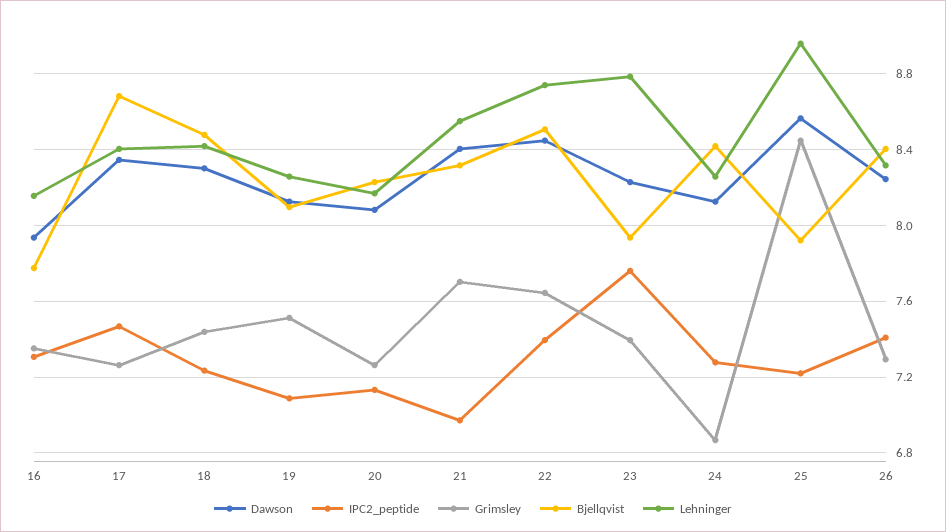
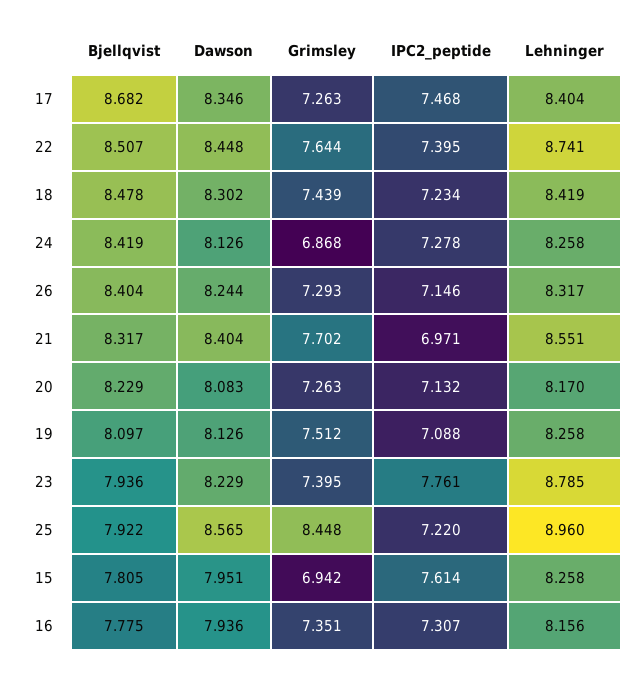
IPC2_peptide, 26: 7.4 -> 7.146
Bjellqvist, 15: none -> 7.805
Dawson, 15: none -> 7.951
Grimsley, 15: none -> 6.942
IPC2_peptide, 15: none -> 7.614
Lehninger, 15: none -> 8.258

